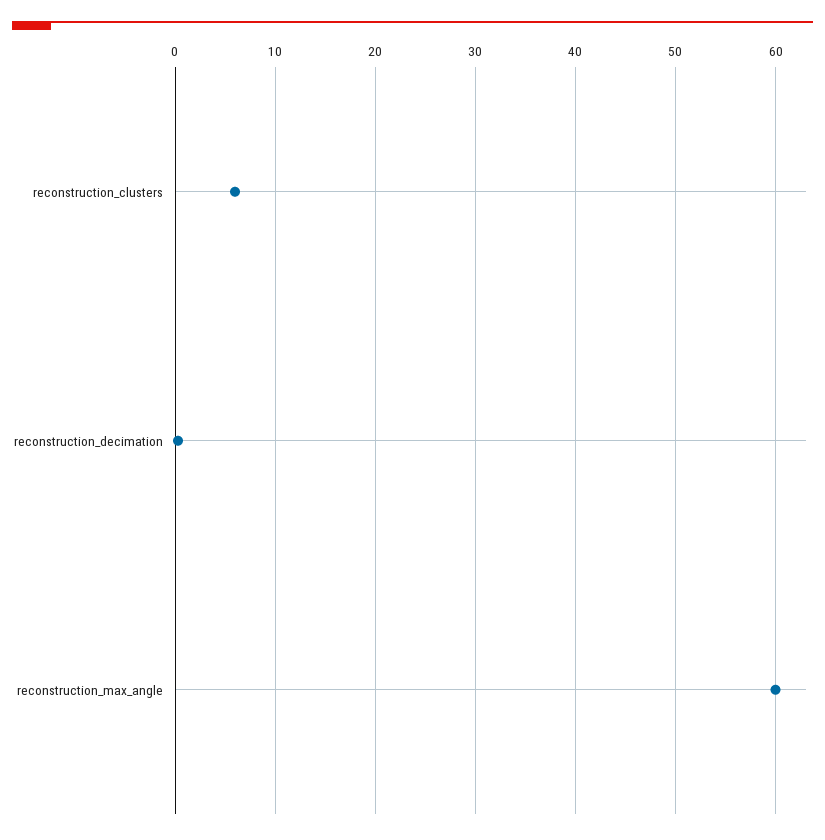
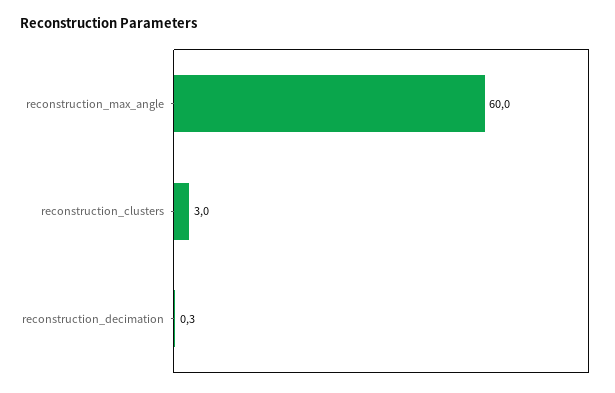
reconstruction_clusters: 6 -> 3

